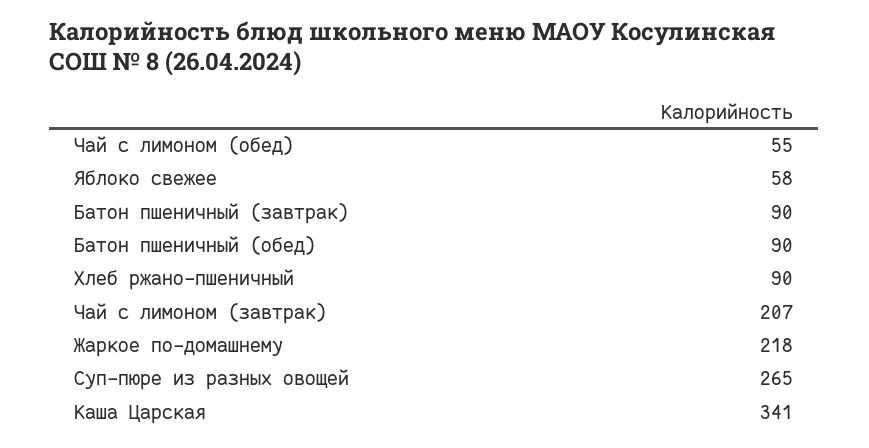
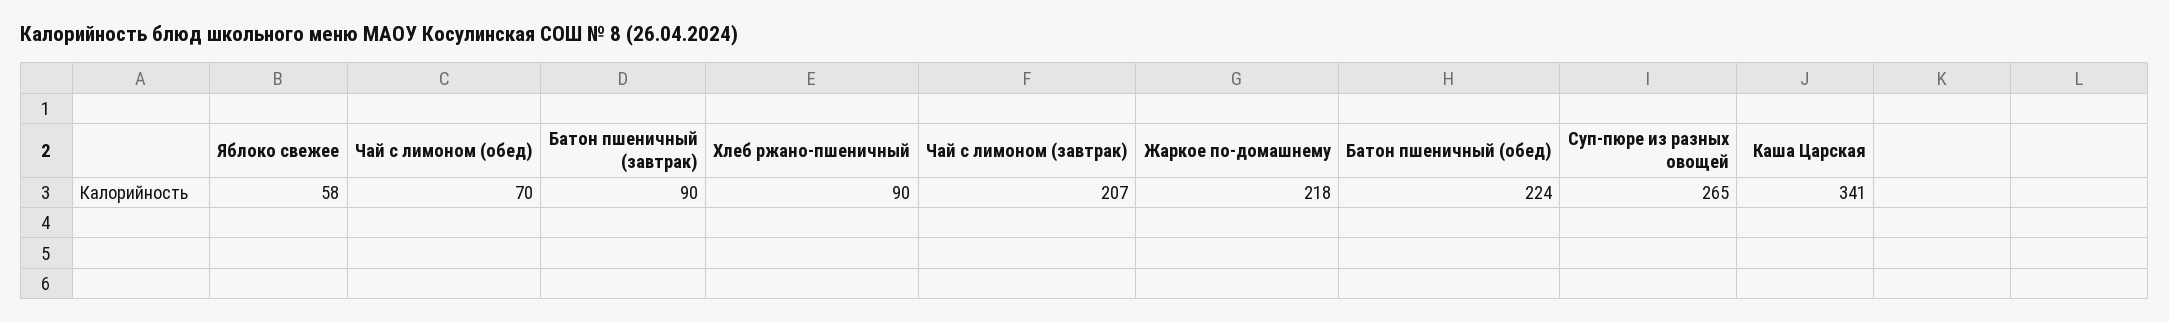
Чай с лимоном (обед): 55 -> 70
Батон пшеничный (обед): 90 -> 224

